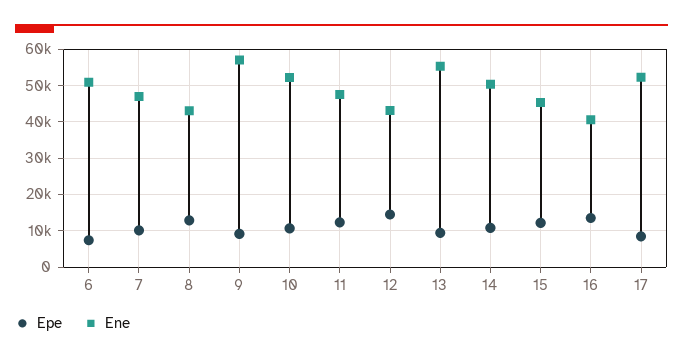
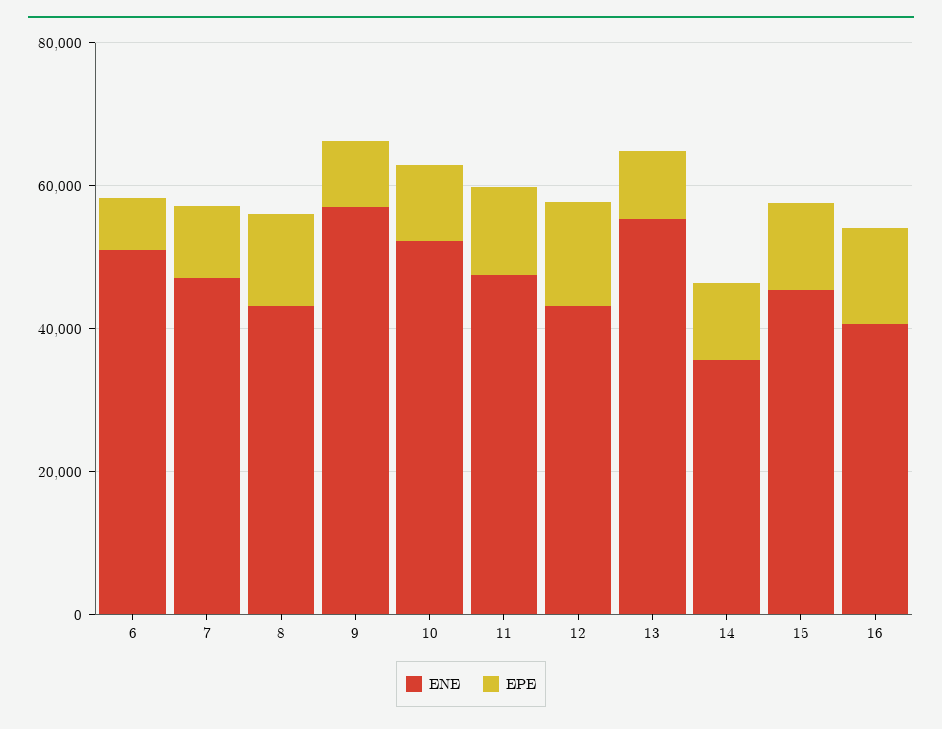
Ene, 14: 50000 -> 35000
Epe, 17: 8000 -> none
Ene, 17: 52000 -> none

